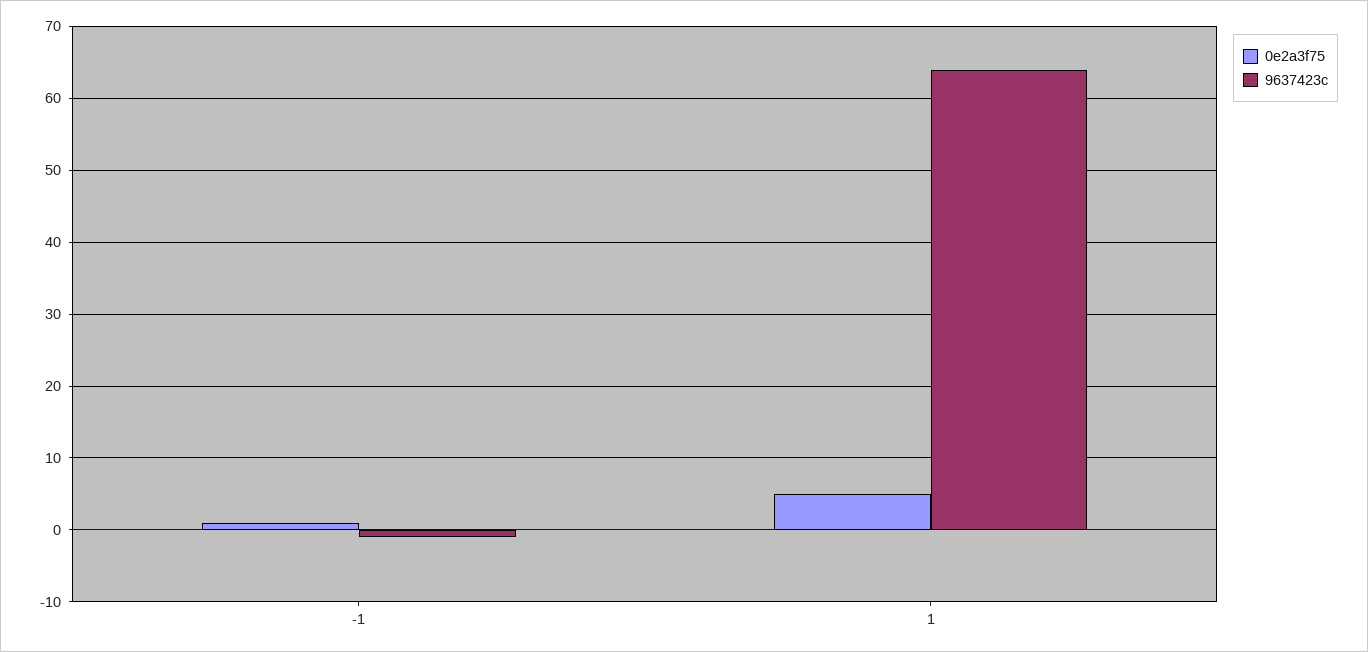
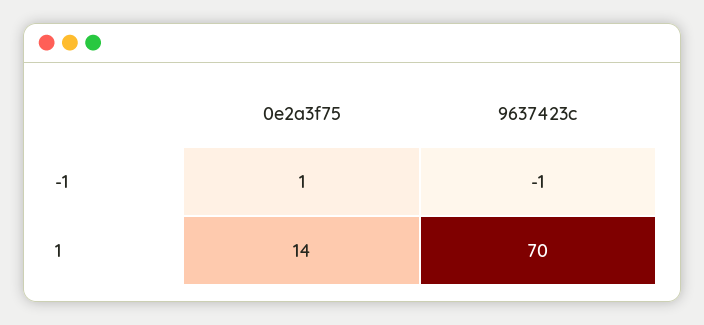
0e2a3f75, 1: 5 -> 14
9637423c, 1: 64 -> 70

